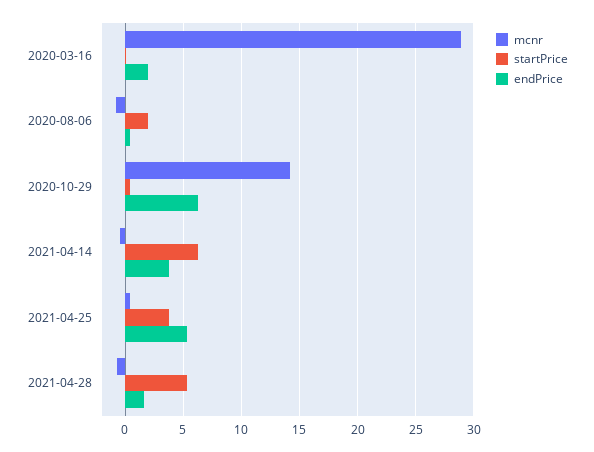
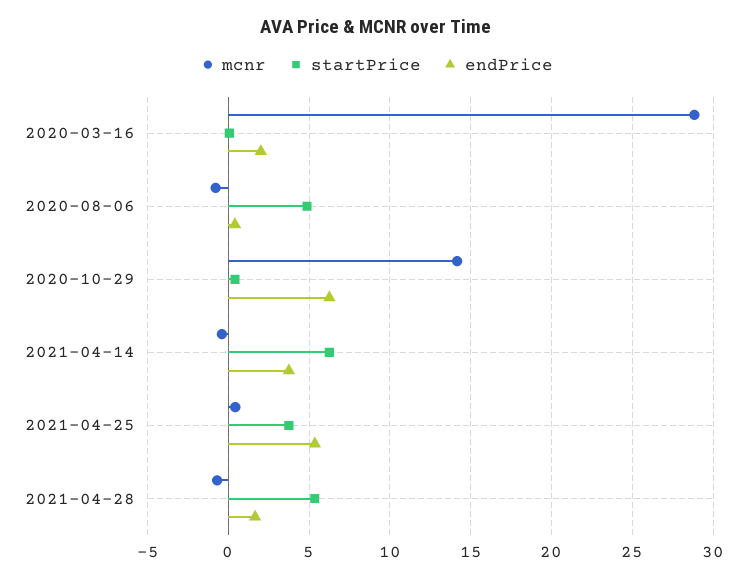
startPrice, 2020-08-06: 2 -> 5

